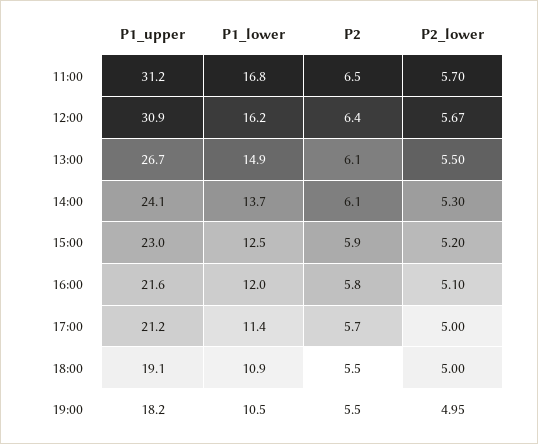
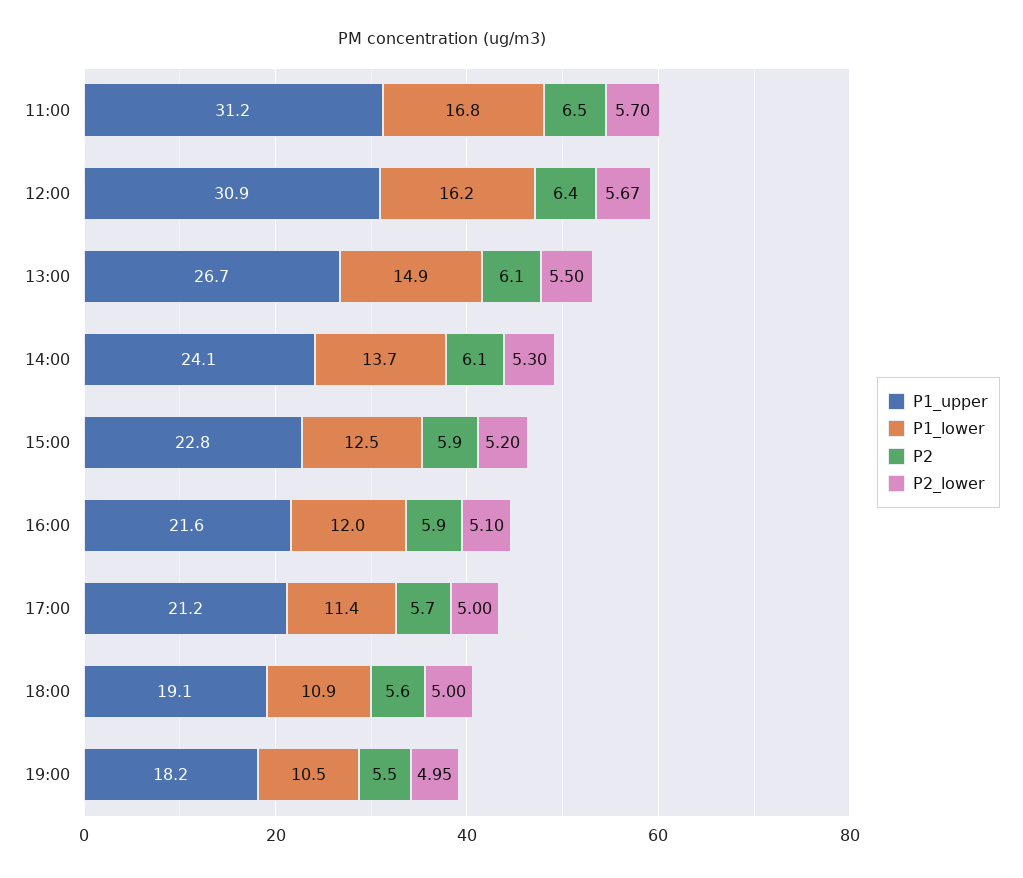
P1_upper, 15:00: 23 -> 22.8
P2, 16:00: 5.8 -> 5.9
P2, 18:00: 5.5 -> 5.6

